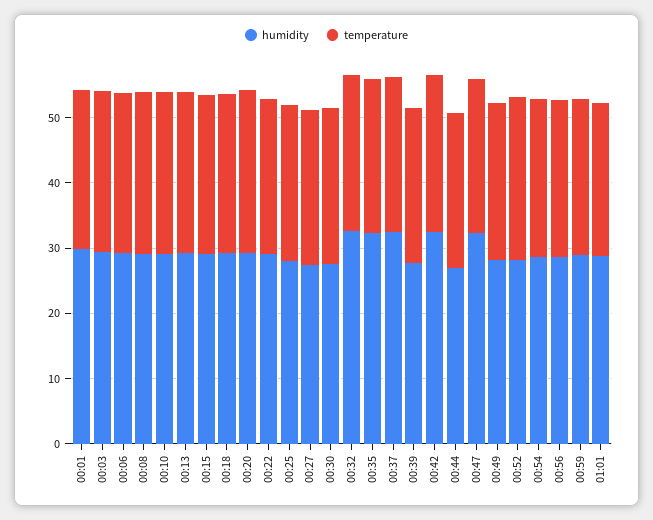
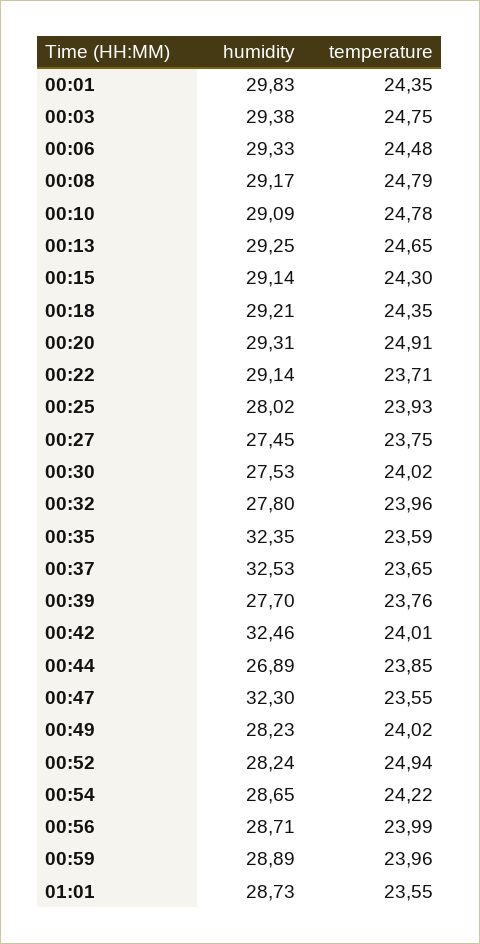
humidity, 00:32: 32 -> 27.8

